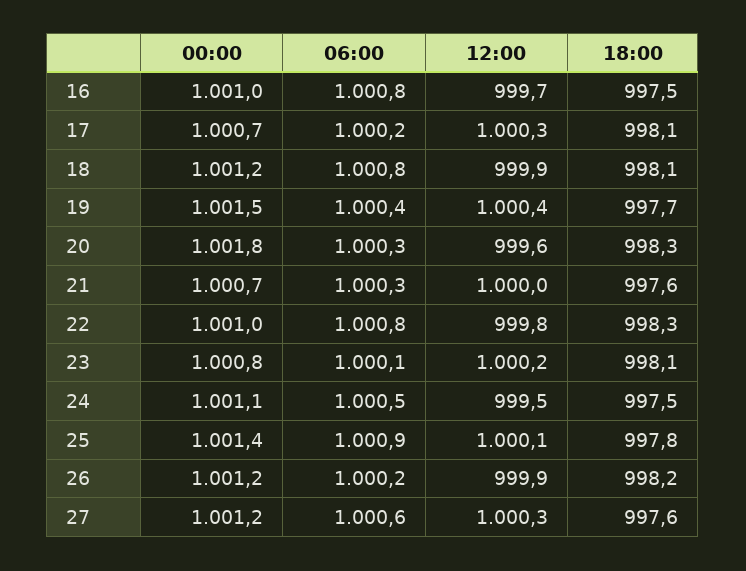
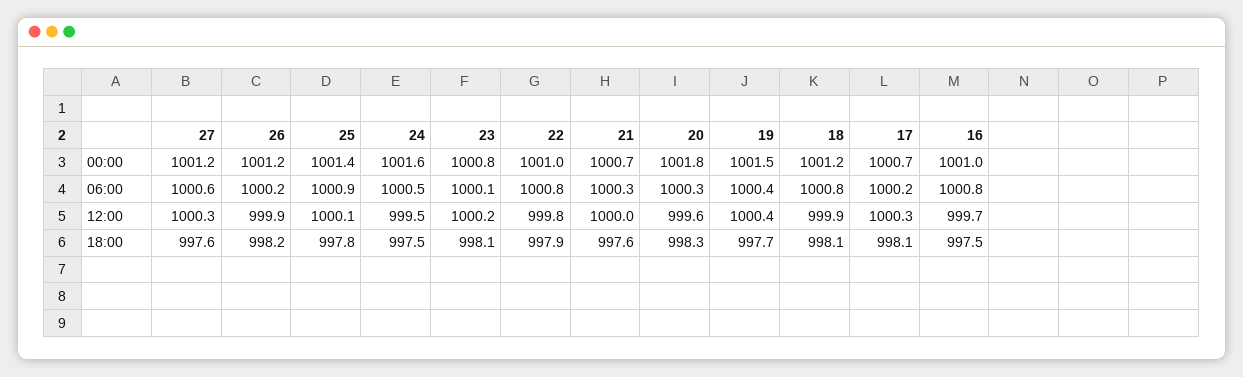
18:00, 22: 998.3 -> 997.9
00:00, 24: 1001.1 -> 1001.6

